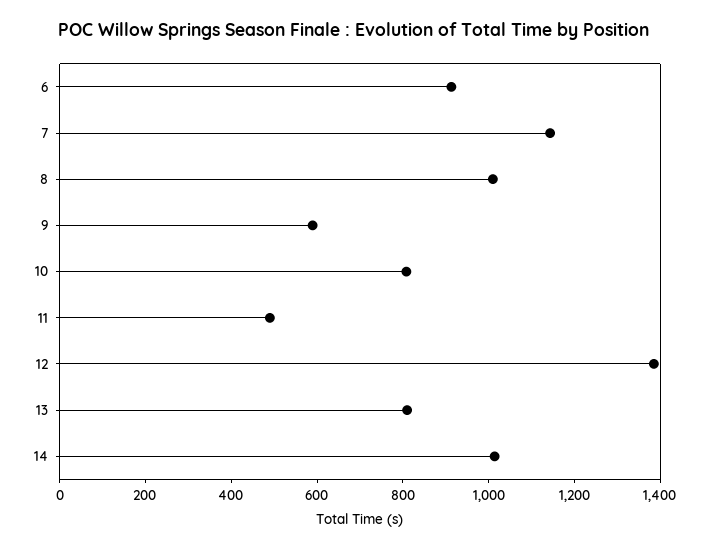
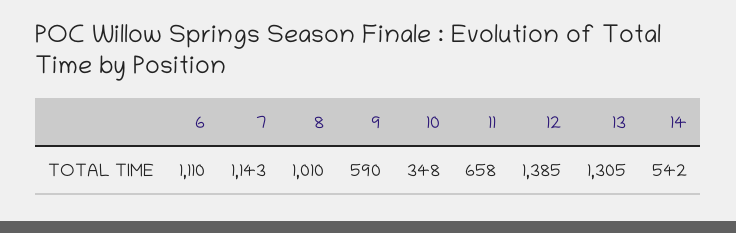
6: 900 -> 1110
10: 800 -> 348
11: 500 -> 658
13: 800 -> 1305
14: 1000 -> 542

